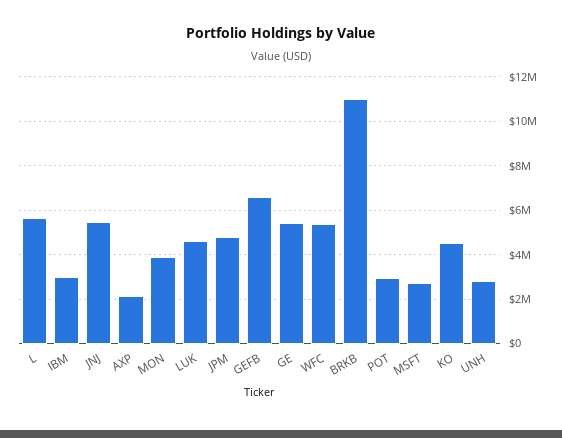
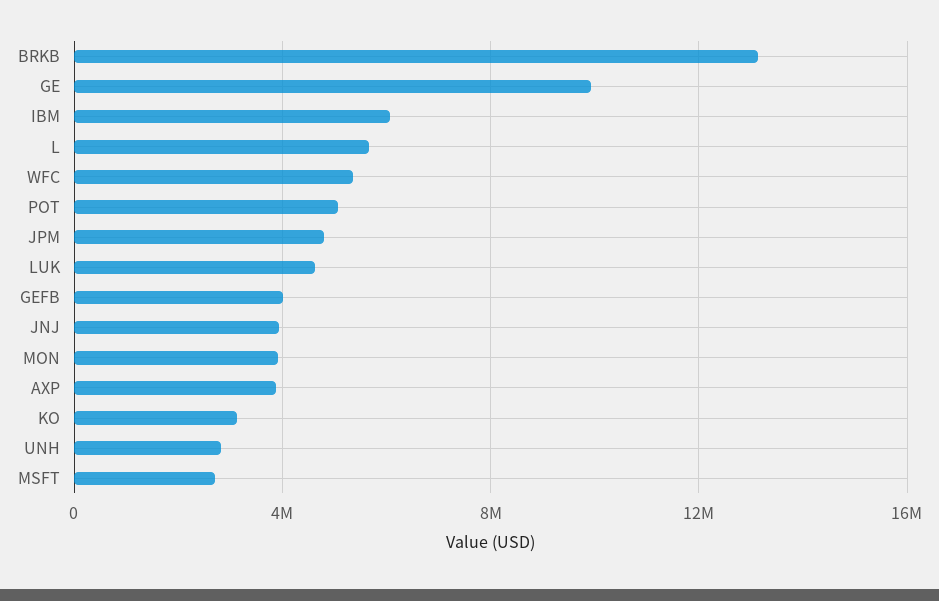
IBM: 3000000 -> 6000000
JNJ: 5500000 -> 4000000
AXP: 2000000 -> 4000000
GEFB: 6500000 -> 4000000
GE: 5500000 -> 10000000
BRKB: 11000000 -> 13000000
POT: 3000000 -> 5000000
KO: 4500000 -> 3000000

